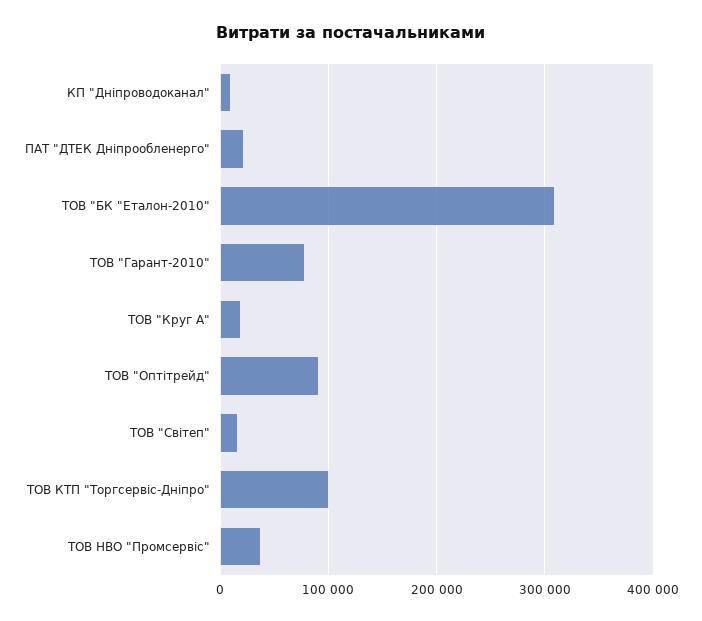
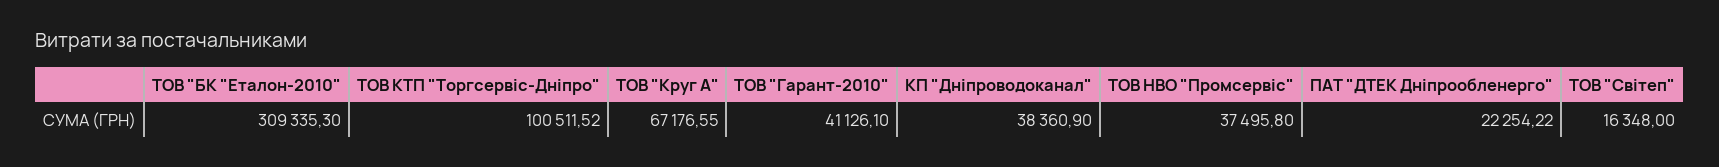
КП "Дніпроводоканал": 10000 -> 38360.9
ТОВ "Гарант-2010": 80000 -> 41126.1
ТОВ "Круг А": 20000 -> 67176.55
ТОВ "Оптітрейд": 90000 -> none

